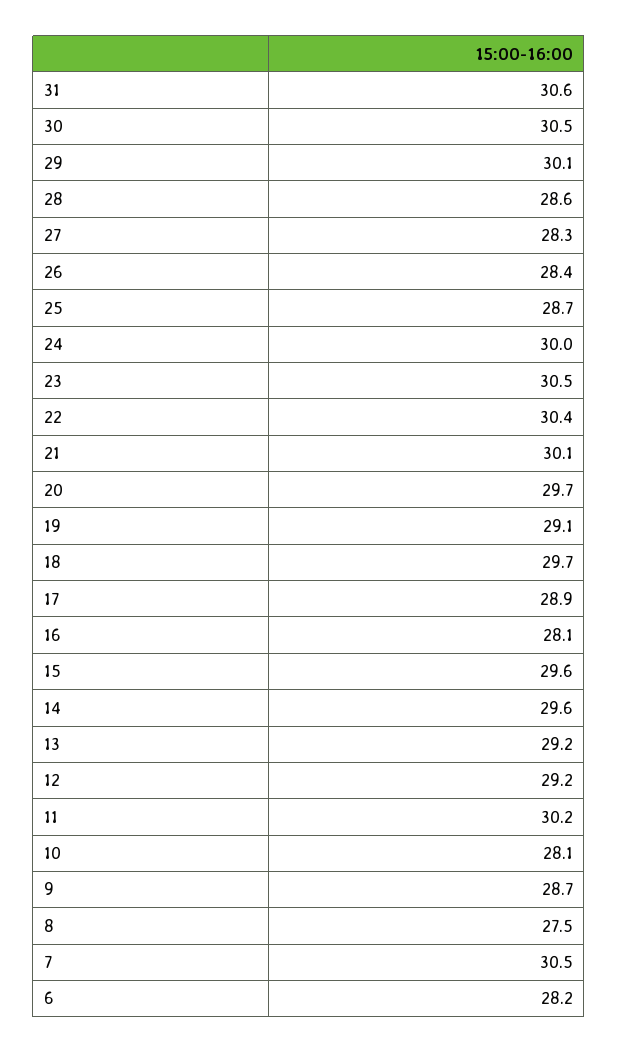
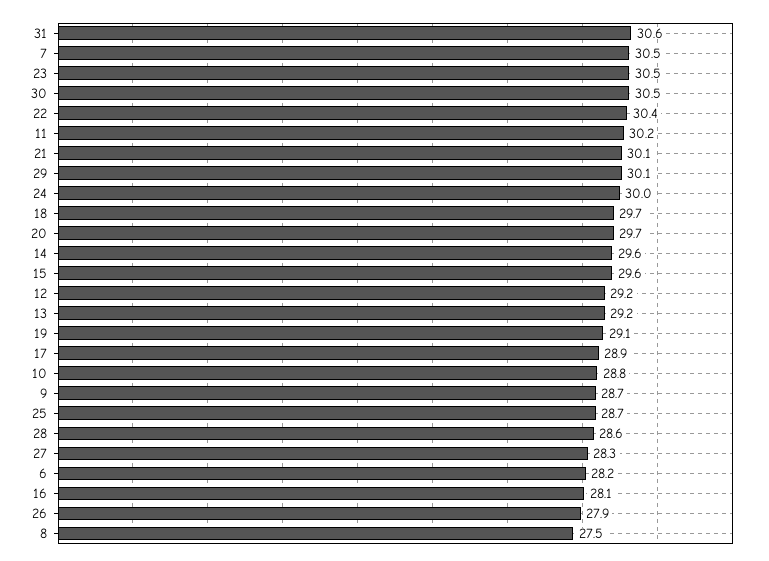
26: 28.4 -> 27.9
10: 28.1 -> 28.8

